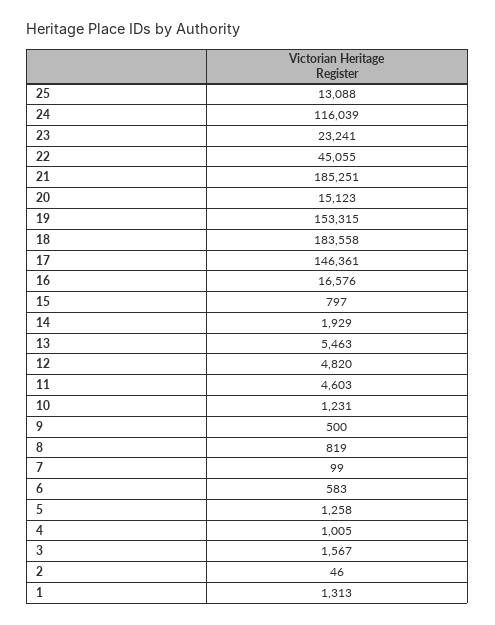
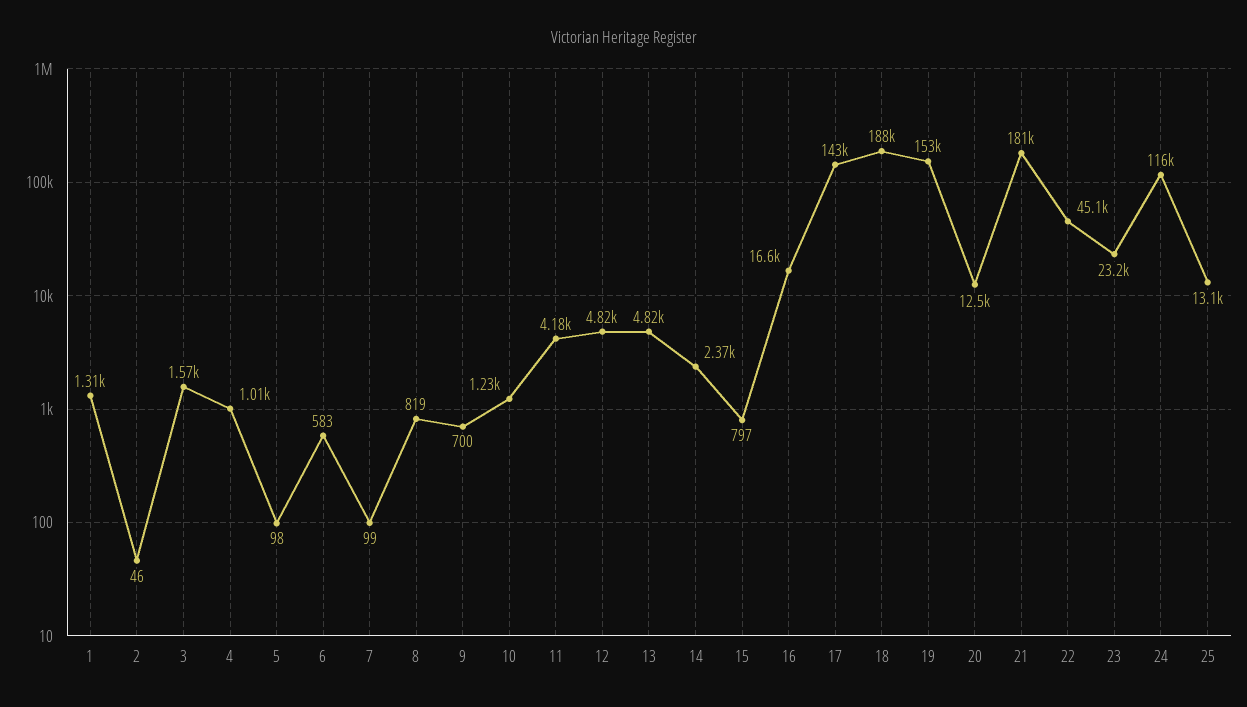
21: 185251 -> 181000
20: 15123 -> 12500
18: 183558 -> 188000
17: 146361 -> 143000
14: 1929 -> 2370
13: 5463 -> 4820
11: 4603 -> 4180
9: 500 -> 700
5: 1258 -> 98

